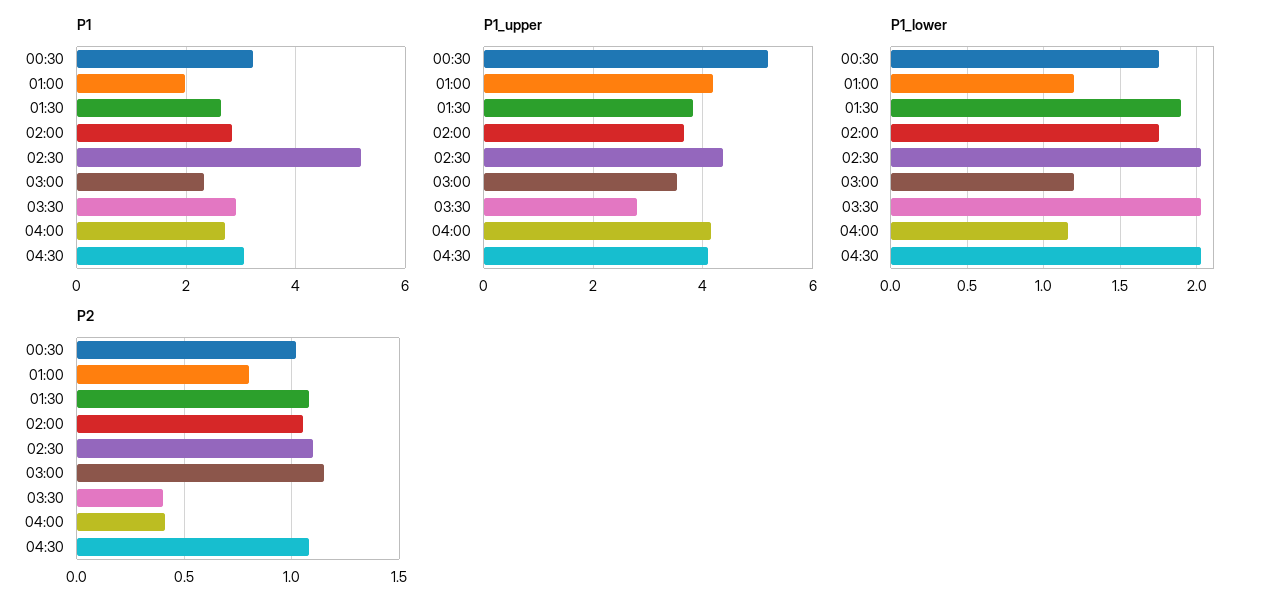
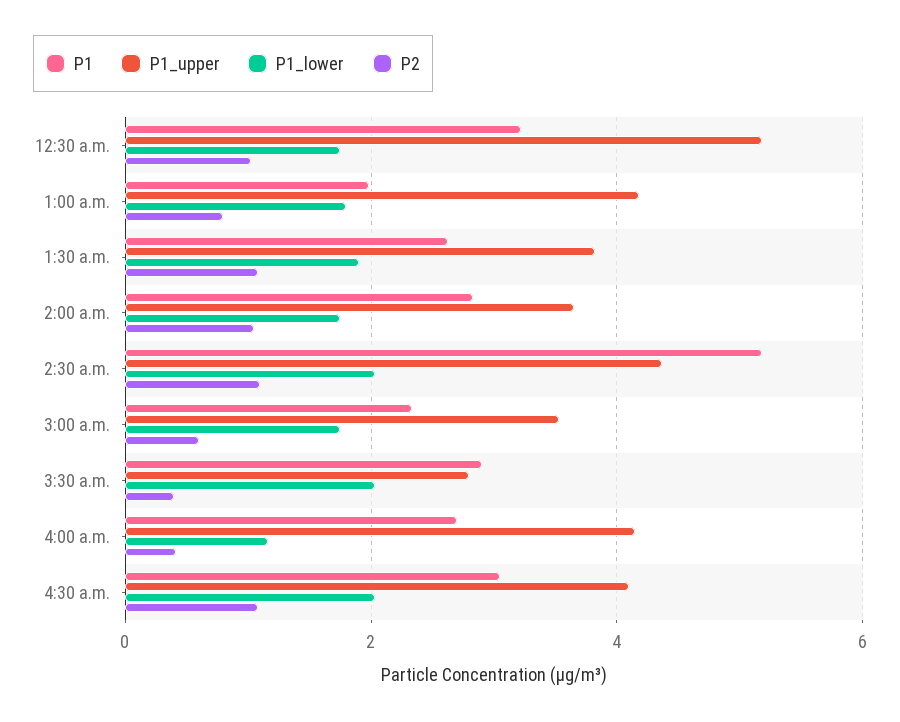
P1_lower, 01:00: 1.2 -> 1.8
P1_lower, 03:00: 1.2 -> 1.8
P2, 03:00: 1.15 -> 0.6

